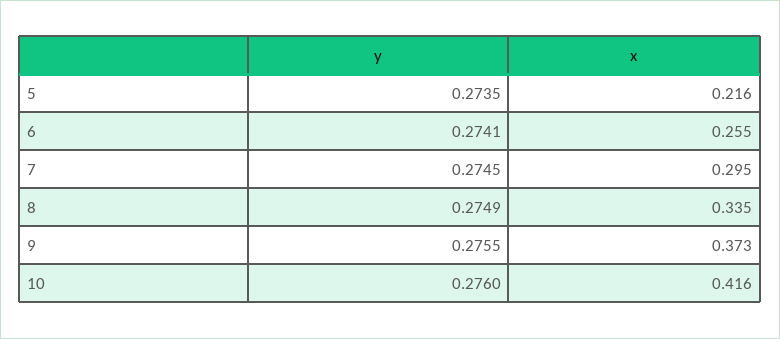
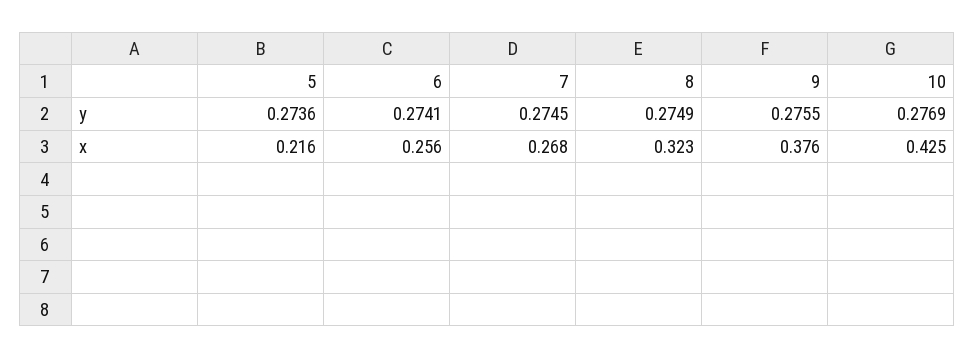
y, 5: 0.2735 -> 0.2736
x, 6: 0.255 -> 0.256
x, 7: 0.295 -> 0.268
x, 8: 0.335 -> 0.323
x, 9: 0.373 -> 0.376
y, 10: 0.276 -> 0.2769
x, 10: 0.416 -> 0.425

